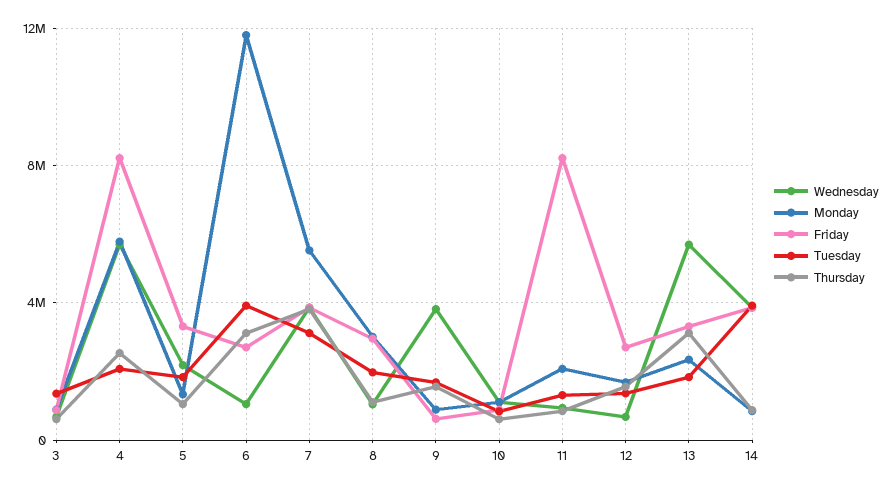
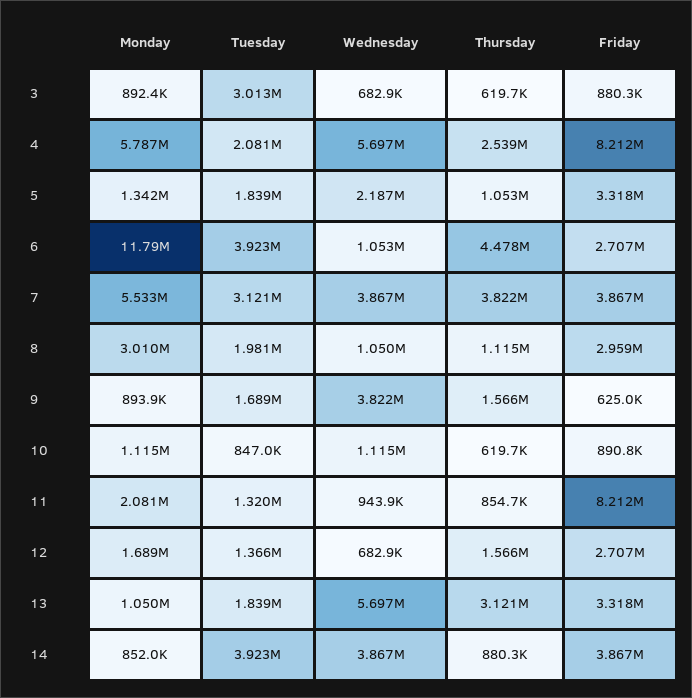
Tuesday, 3: 1500000 -> 3013000
Thursday, 6: 3000000 -> 4478000
Monday, 13: 2500000 -> 1050000

